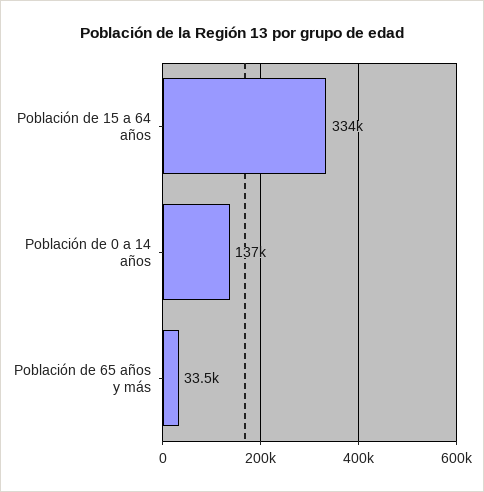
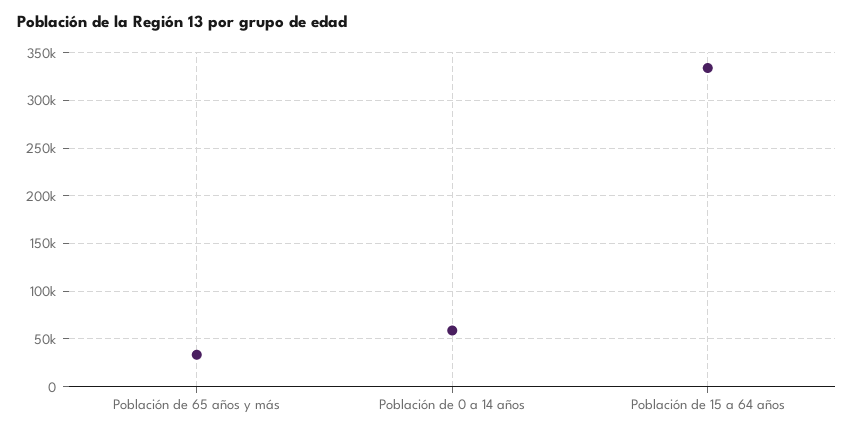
Población de 0 a 14 años: 137000 -> 60000

